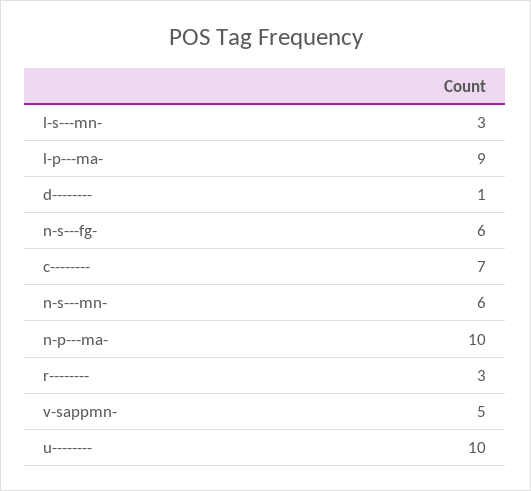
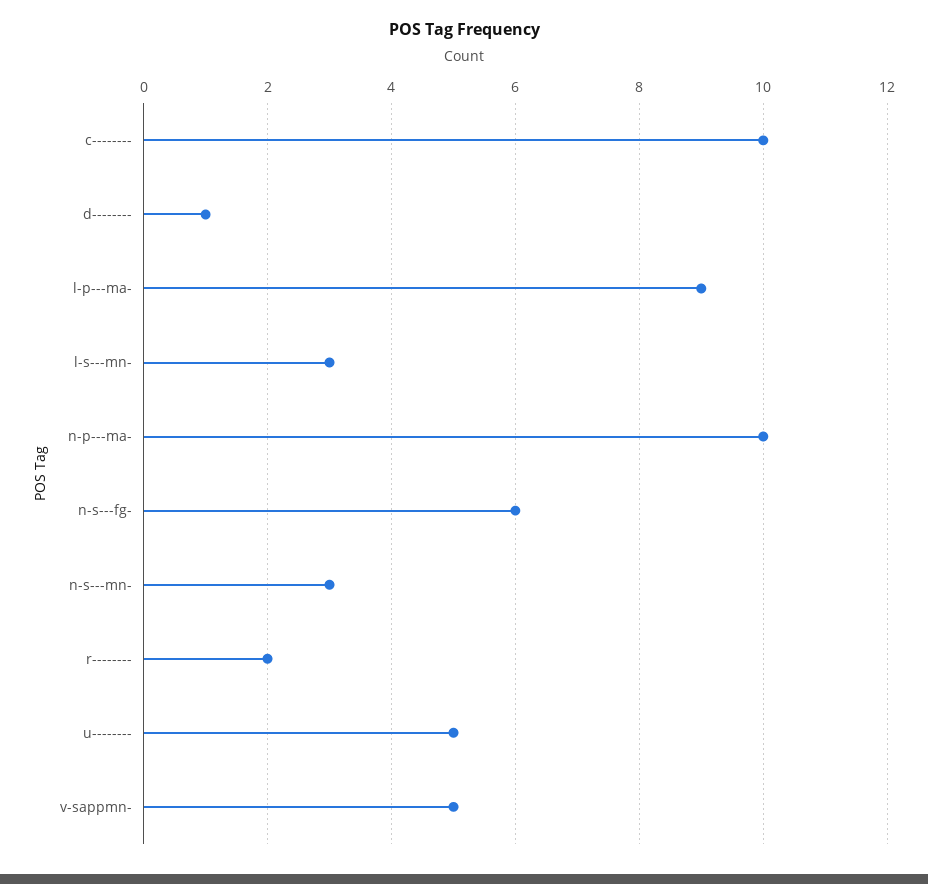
c--------: 7 -> 10
n-s---mn-: 6 -> 3
r--------: 3 -> 2
u--------: 10 -> 5

